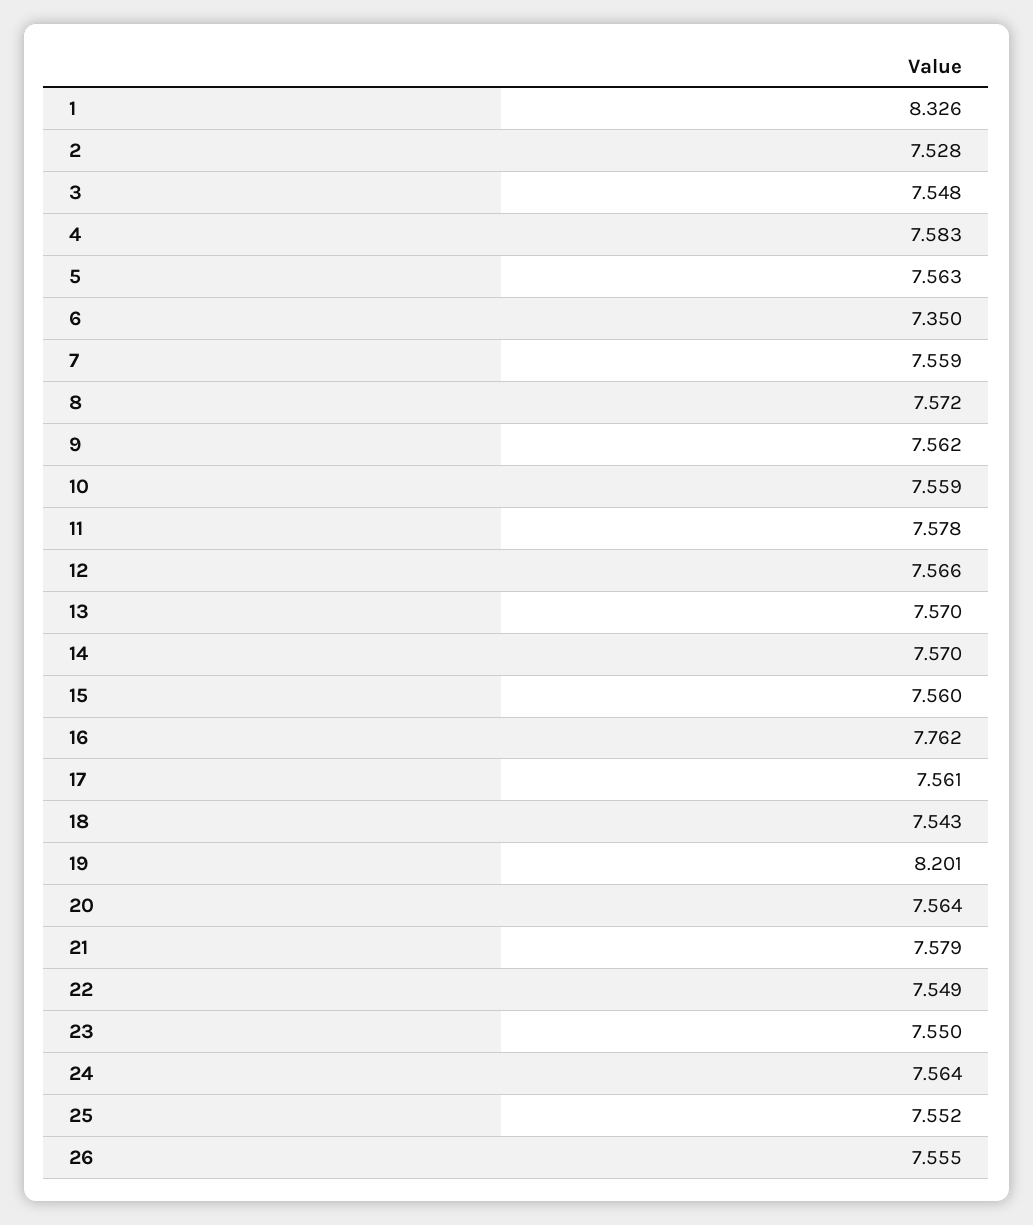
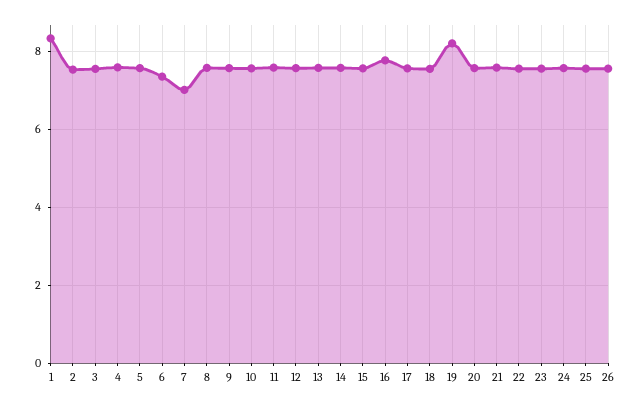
7: 7.559 -> 7

